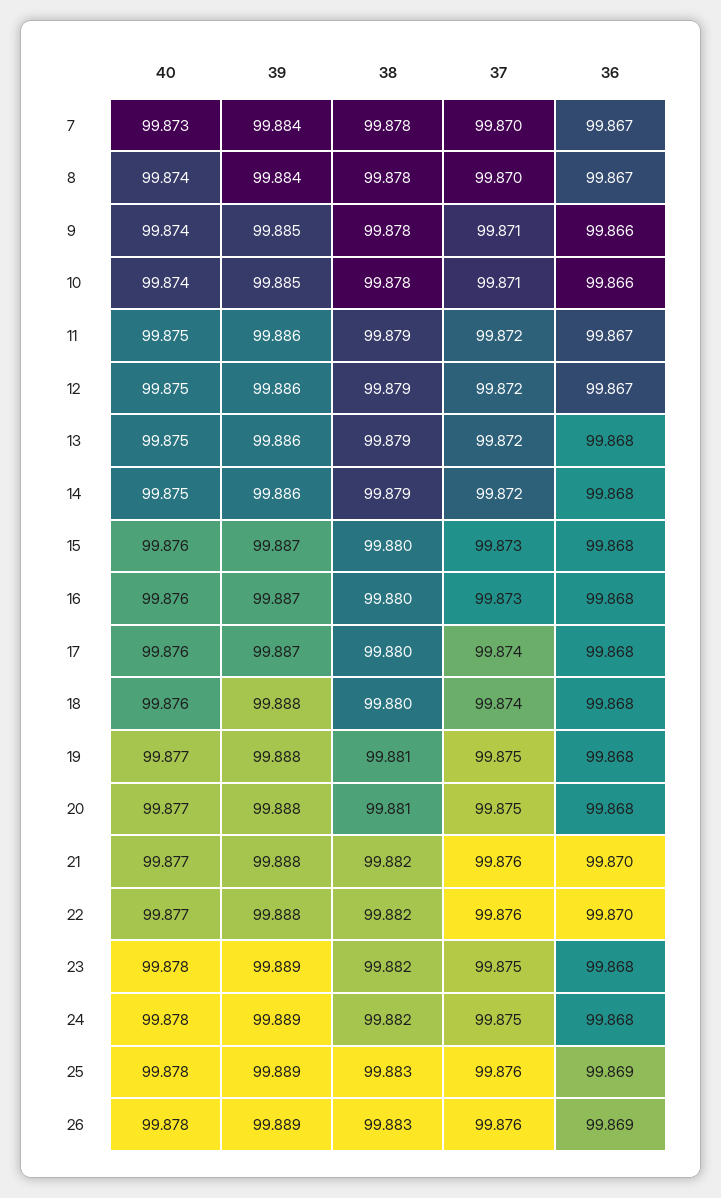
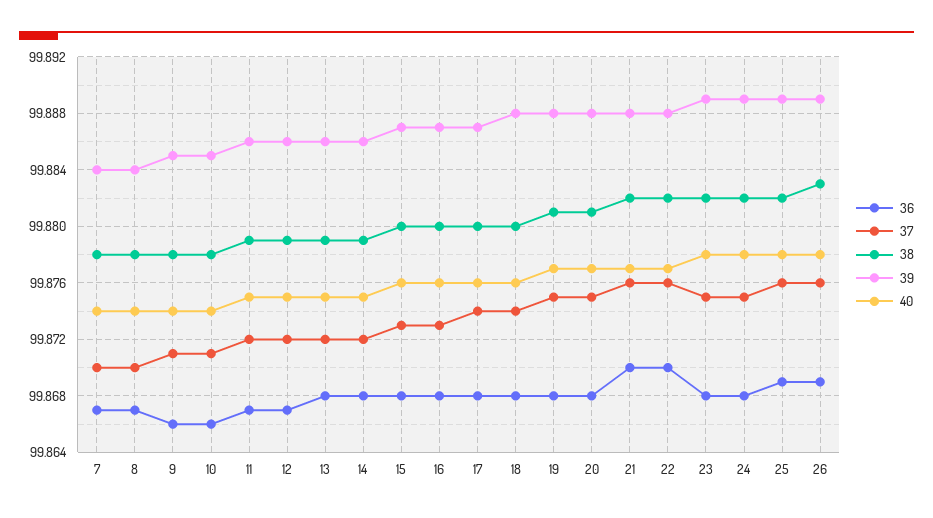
40, 7: 99.873 -> 99.874
38, 25: 99.883 -> 99.882

